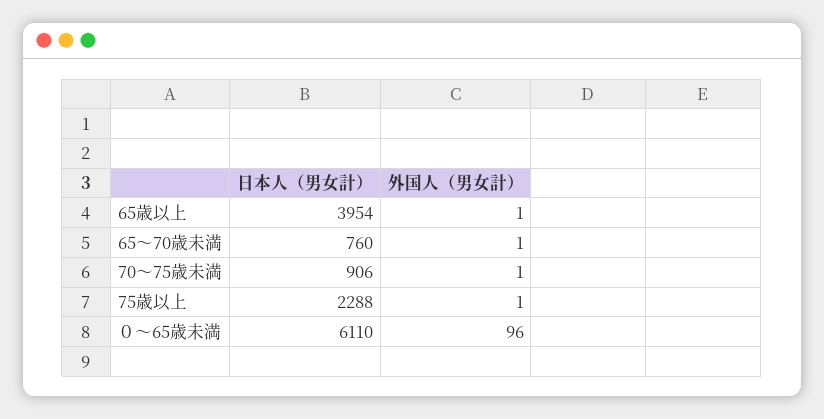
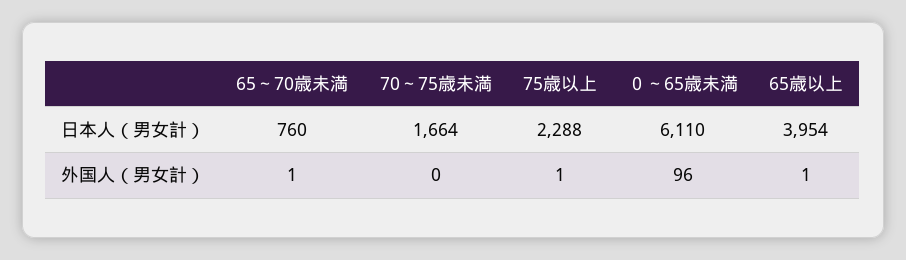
日本人（男女計）, 70～75歳未満: 906 -> 1664
外国人（男女計）, 70～75歳未満: 1 -> 0

